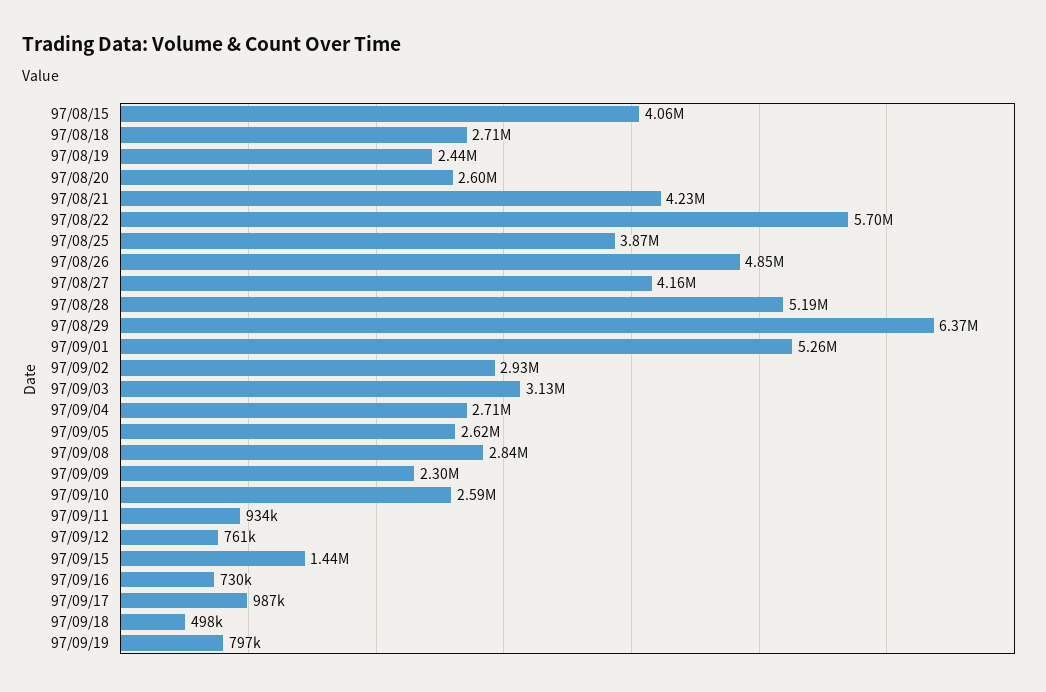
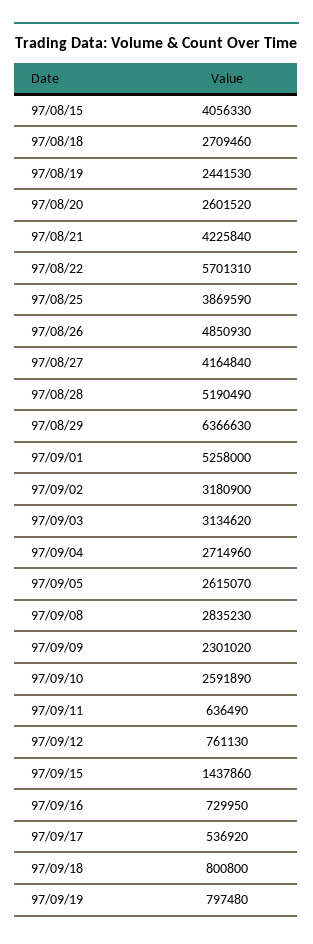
97/09/02: 2930000 -> 3180900
97/09/11: 934000 -> 636490
97/09/17: 987000 -> 536920
97/09/18: 498000 -> 800800

